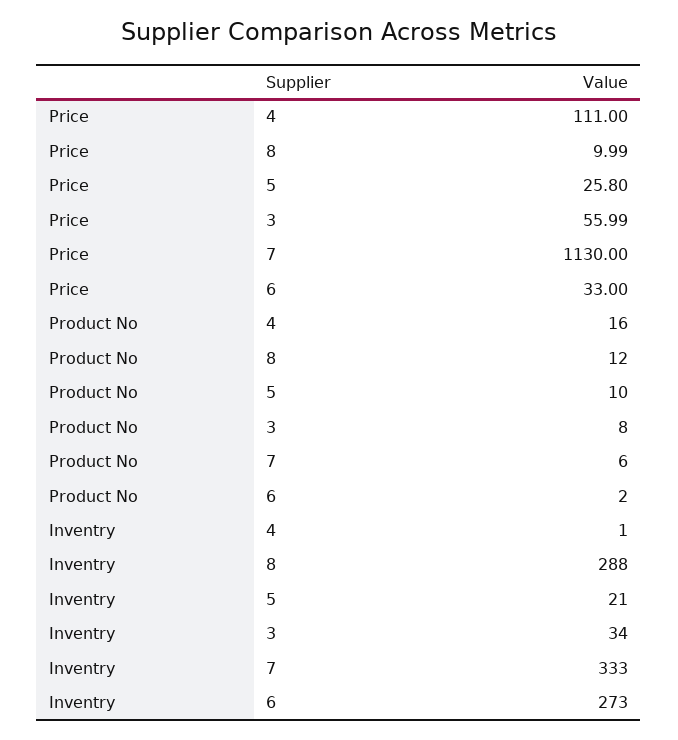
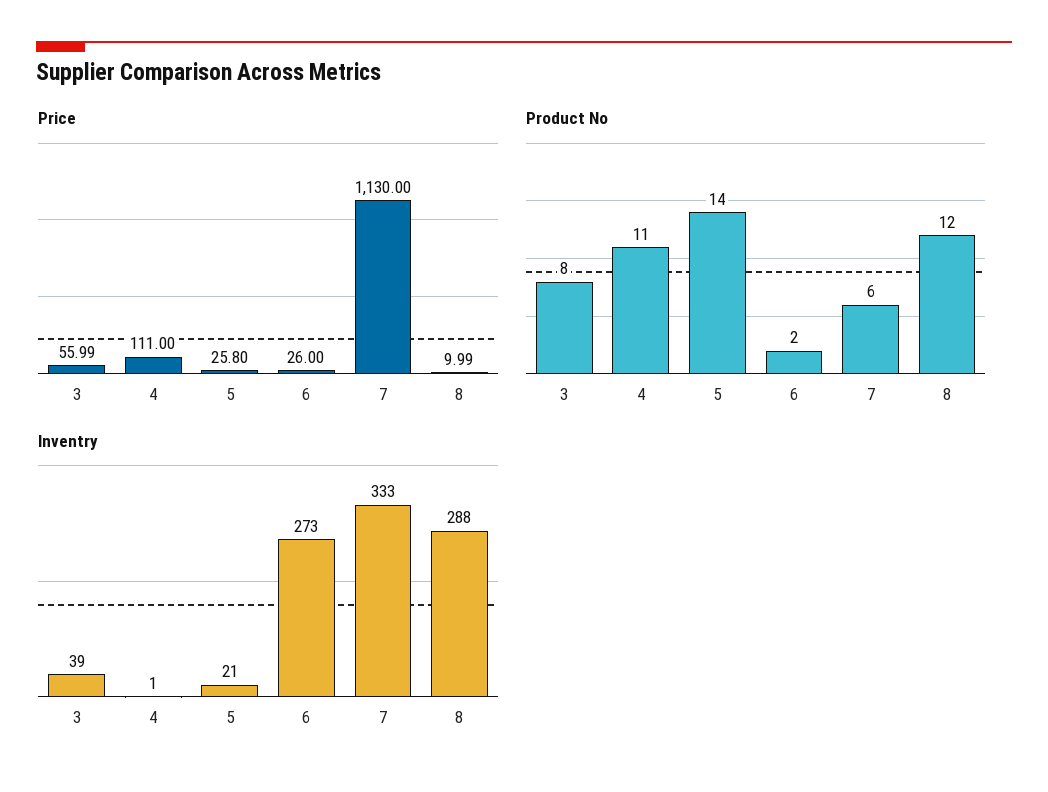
Price, 6: 33 -> 26
Product No, 4: 16 -> 11
Product No, 5: 10 -> 14
Inventry, 3: 34 -> 39

